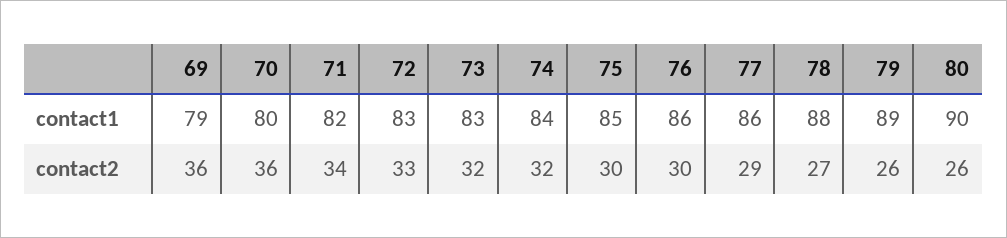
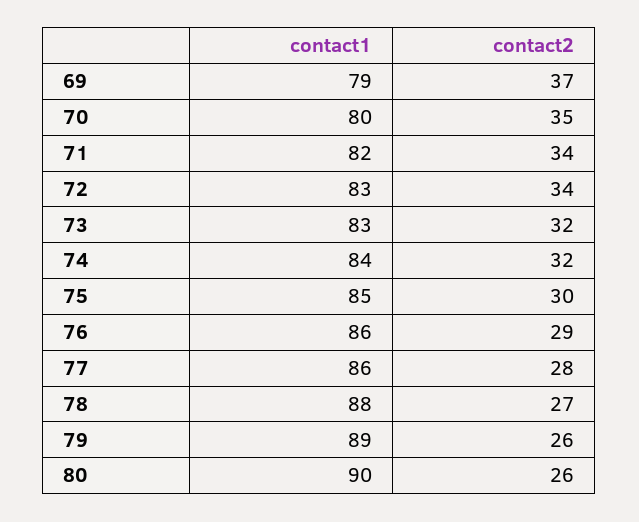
69, contact2: 36 -> 37
70, contact2: 36 -> 35
72, contact2: 33 -> 34
76, contact2: 30 -> 29
77, contact2: 29 -> 28

